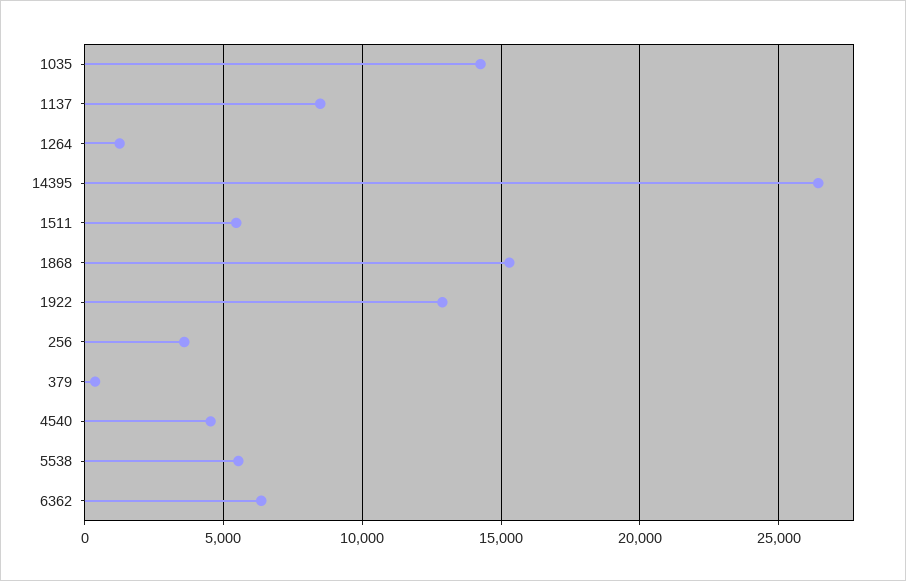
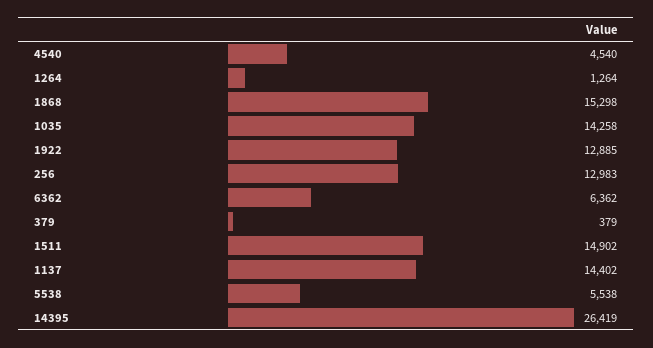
1137: 8500 -> 14402
1511: 5500 -> 14902
256: 3500 -> 12983

